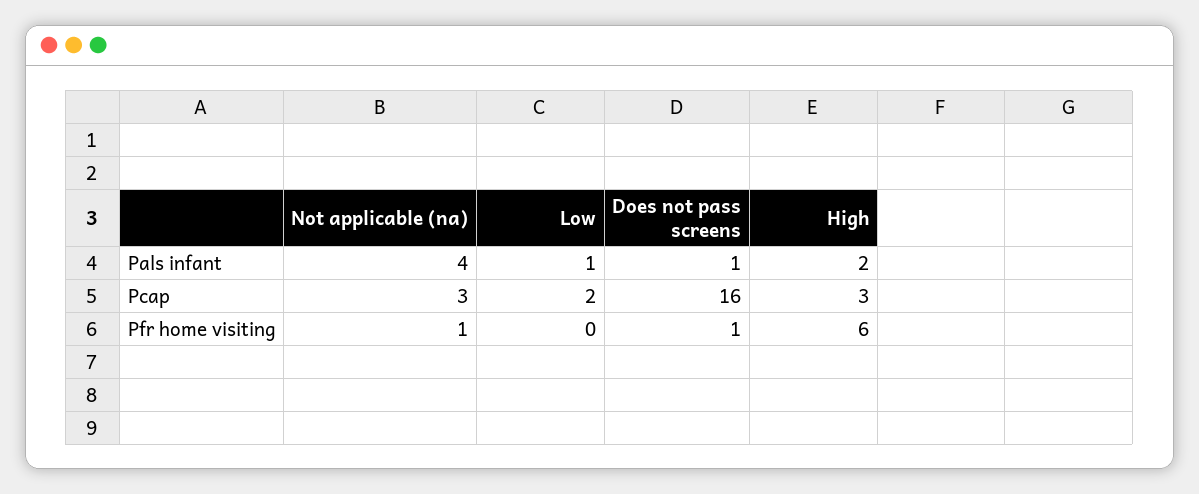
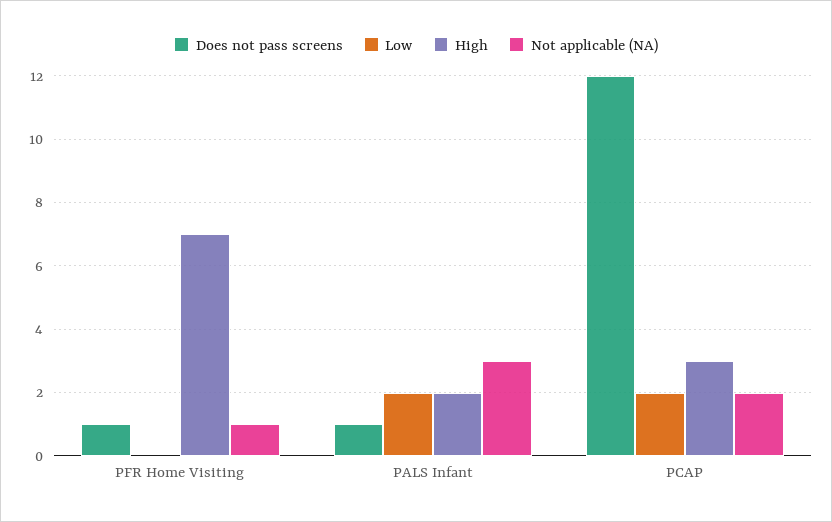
Not applicable (na), Pals infant: 4 -> 3
Low, Pals infant: 1 -> 2
Not applicable (na), Pcap: 3 -> 2
Does not pass screens, Pcap: 16 -> 12
High, Pfr home visiting: 6 -> 7

